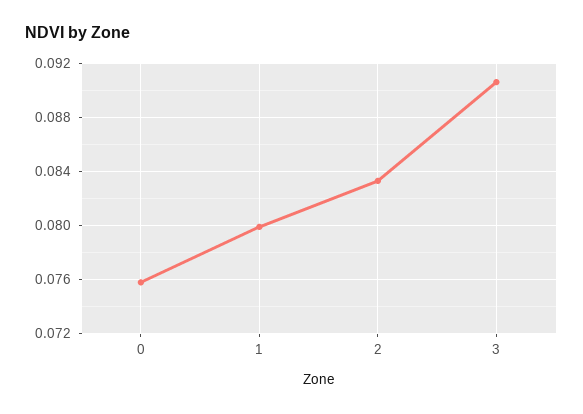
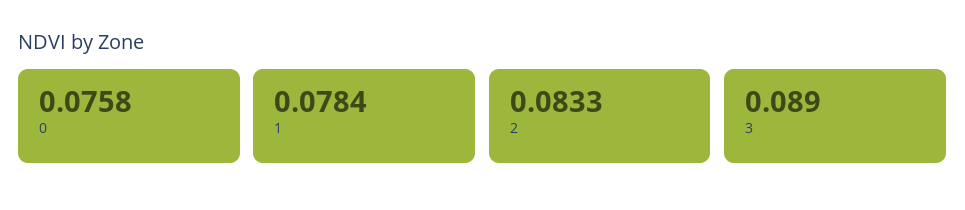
1: 0.08 -> 0.0784
3: 0.0905 -> 0.089

